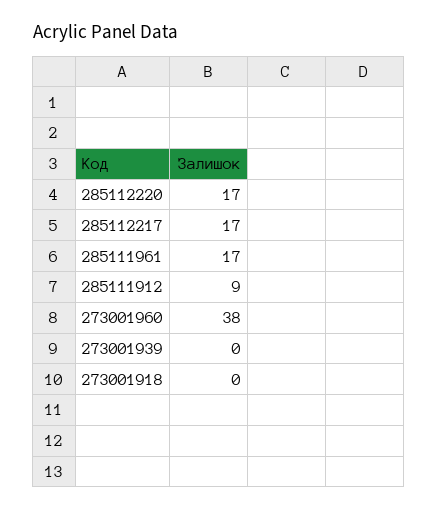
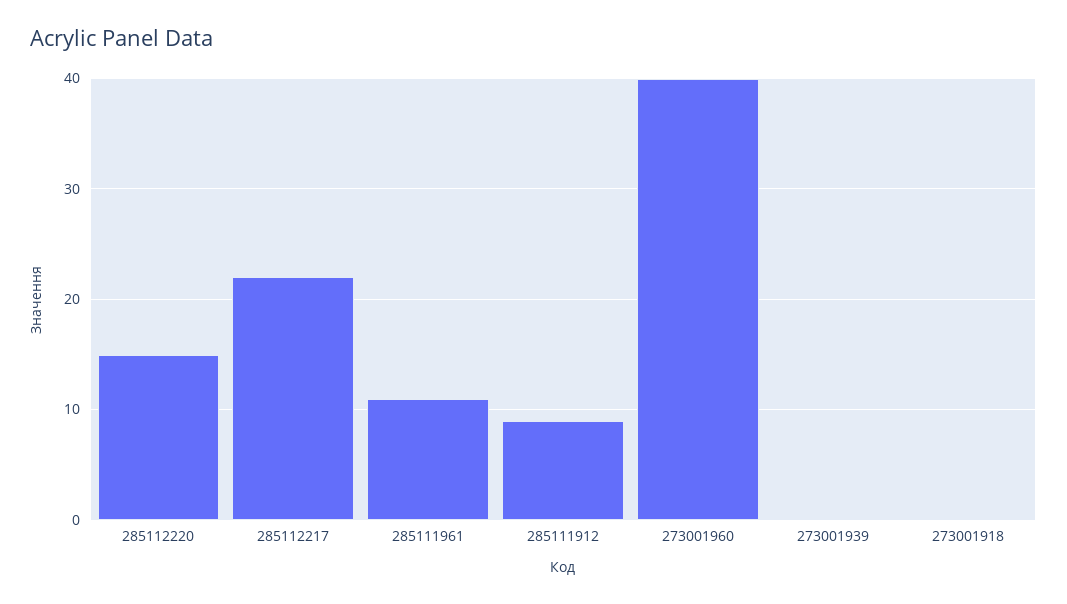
285112220: 17 -> 15
285112217: 17 -> 22
285111961: 17 -> 11
273001960: 38 -> 40

